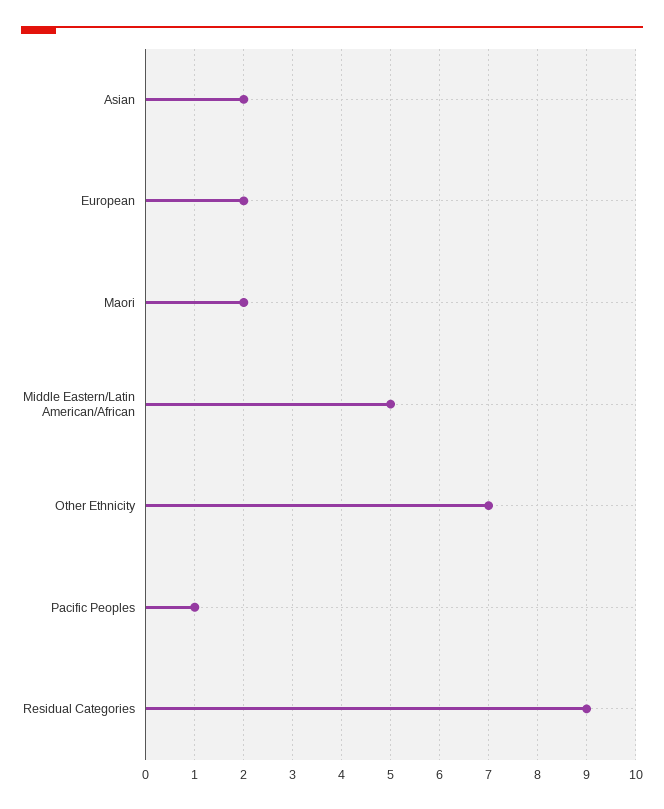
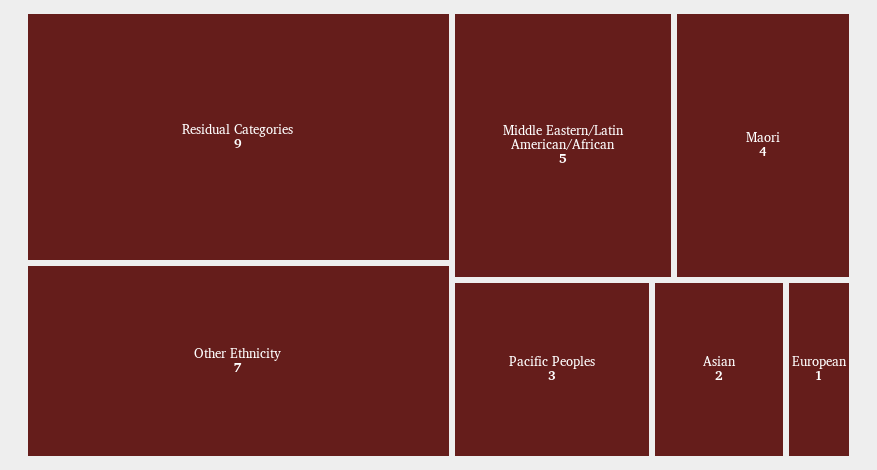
European: 2 -> 1
Maori: 2 -> 4
Pacific Peoples: 1 -> 3

